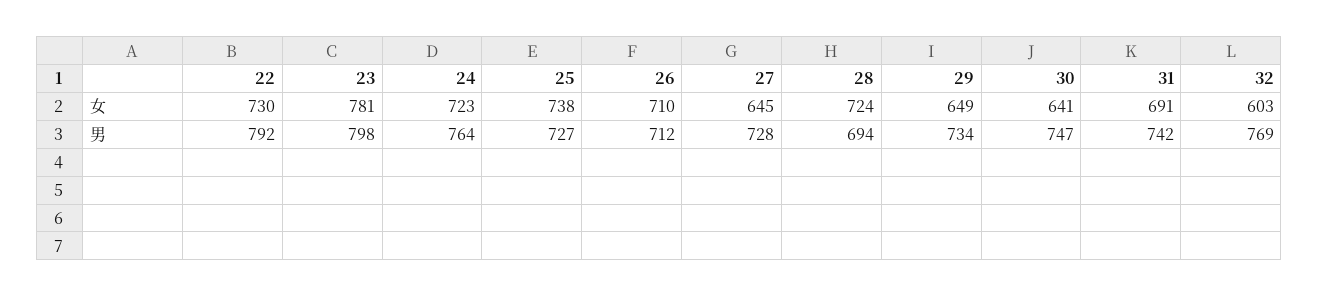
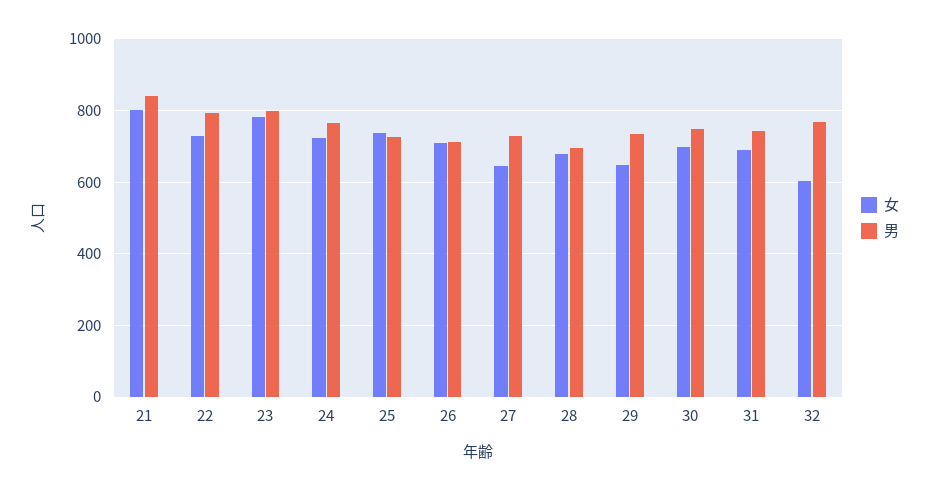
女, 28: 724 -> 680
女, 30: 641 -> 700
女, 21: none -> 800
男, 21: none -> 840

